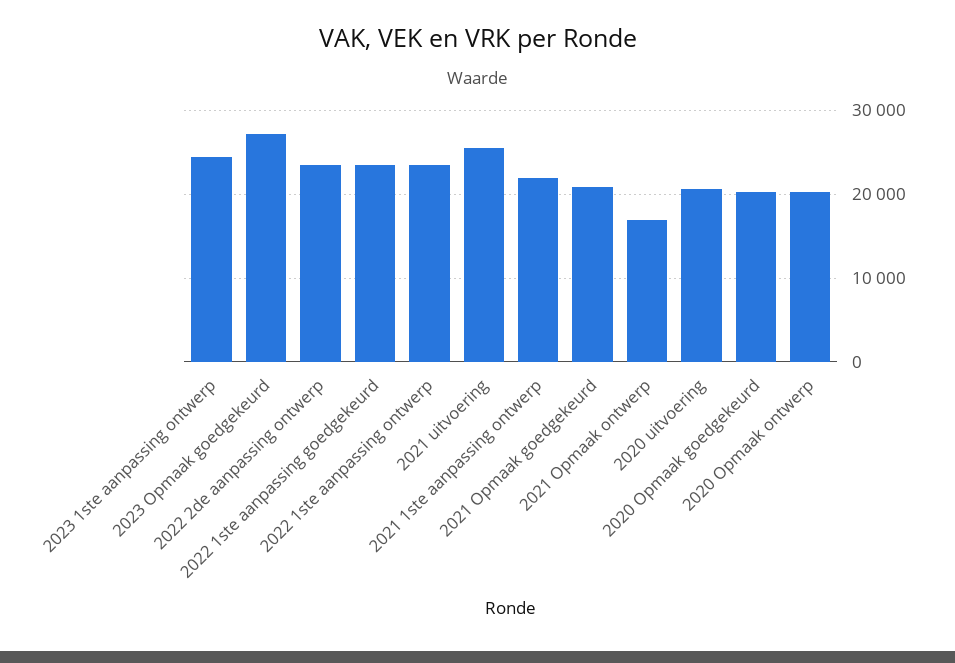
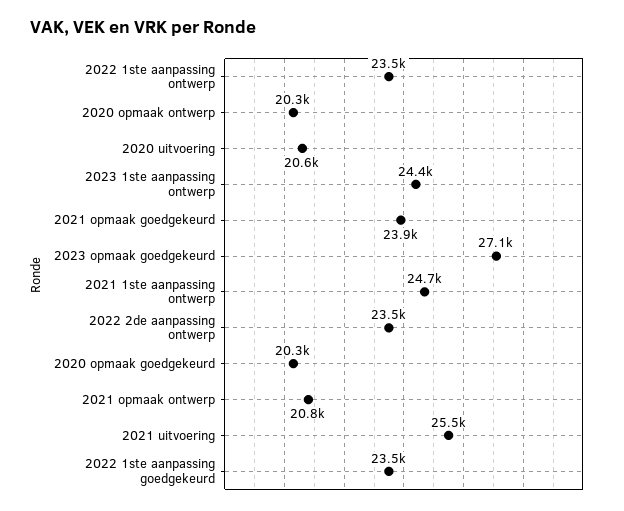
2021 1ste aanpassing ontwerp: 22000 -> 24700
2021 Opmaak goedgekeurd: 21000 -> 23900
2021 Opmaak ontwerp: 17000 -> 20800

